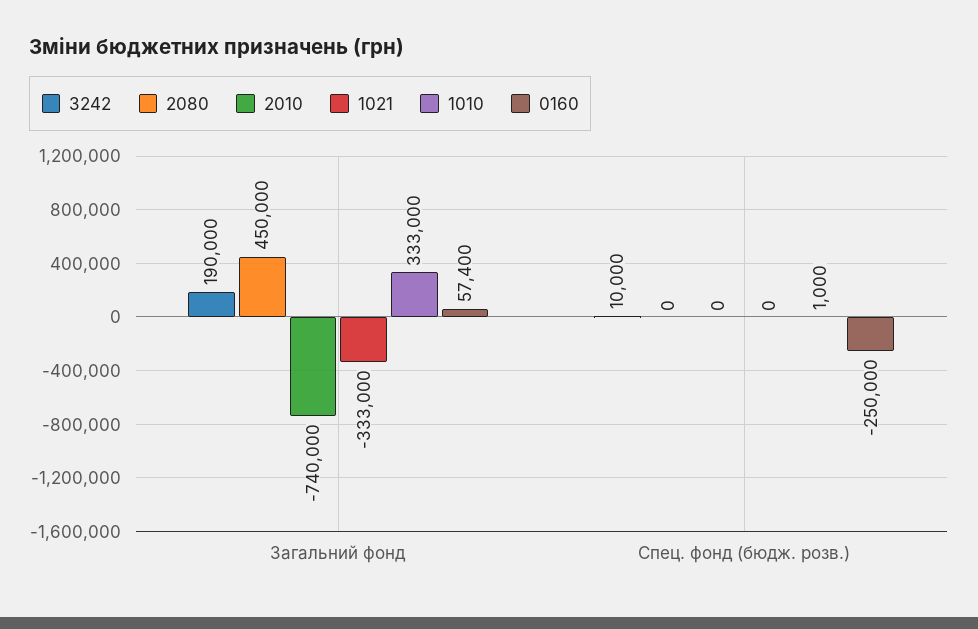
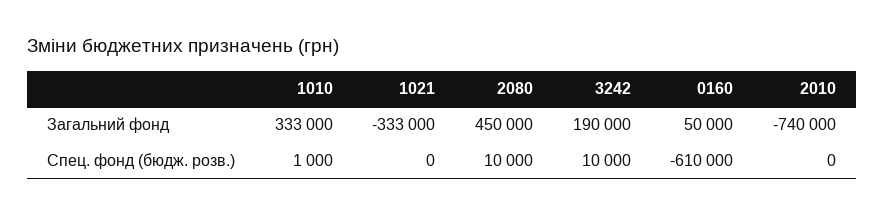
0160, Загальний фонд: 57400 -> 50000
2080, Спец. фонд (бюдж. розв.): 0 -> 10000
0160, Спец. фонд (бюдж. розв.): -250000 -> -610000

